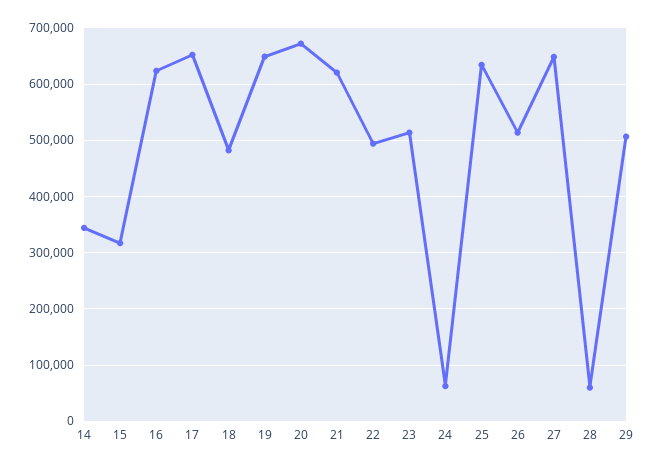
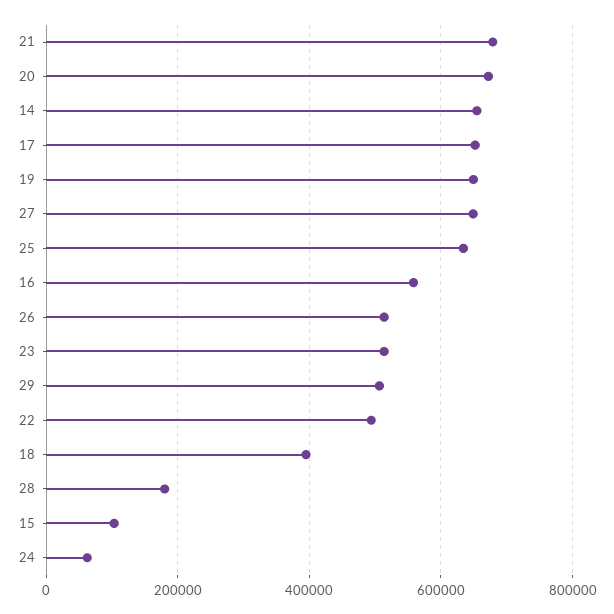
14: 340000 -> 660000
15: 320000 -> 100000
16: 620000 -> 560000
18: 480000 -> 400000
21: 620000 -> 680000
28: 60000 -> 180000

